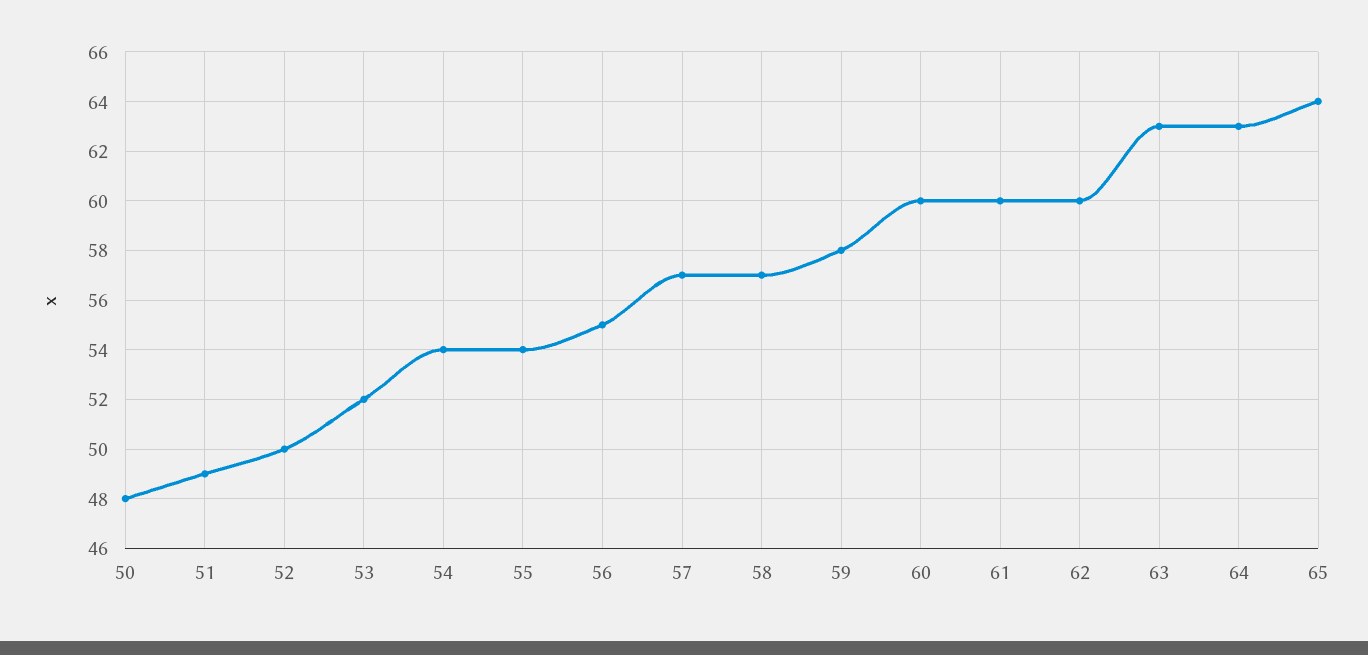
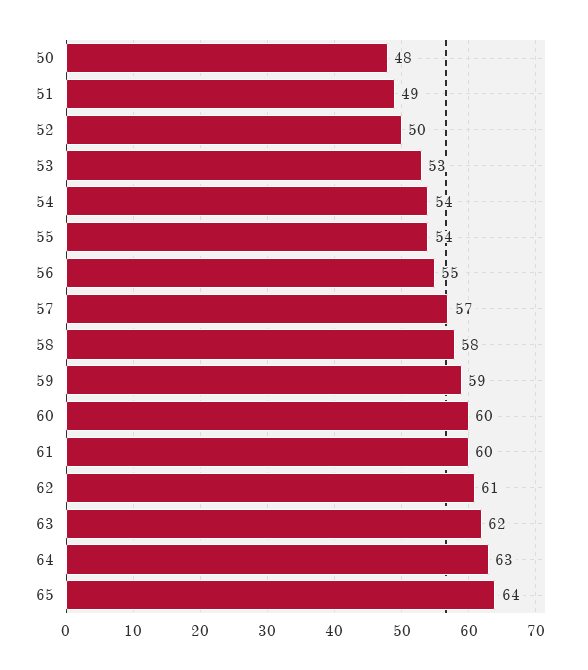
53: 52 -> 53
58: 57 -> 58
59: 58 -> 59
62: 60 -> 61
63: 63 -> 62

